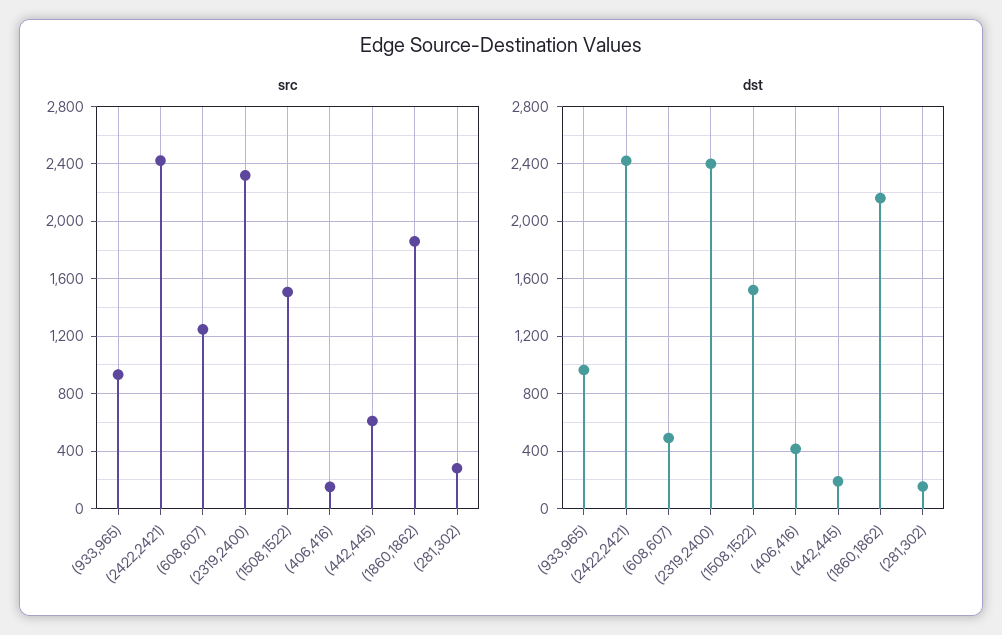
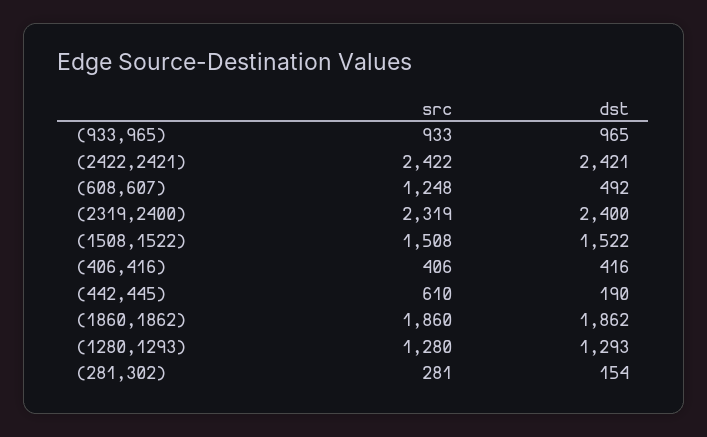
src, (406,416): 150 -> 406
dst, (1860,1862): 2150 -> 1862
src, (1280,1293): none -> 1280
dst, (1280,1293): none -> 1293

